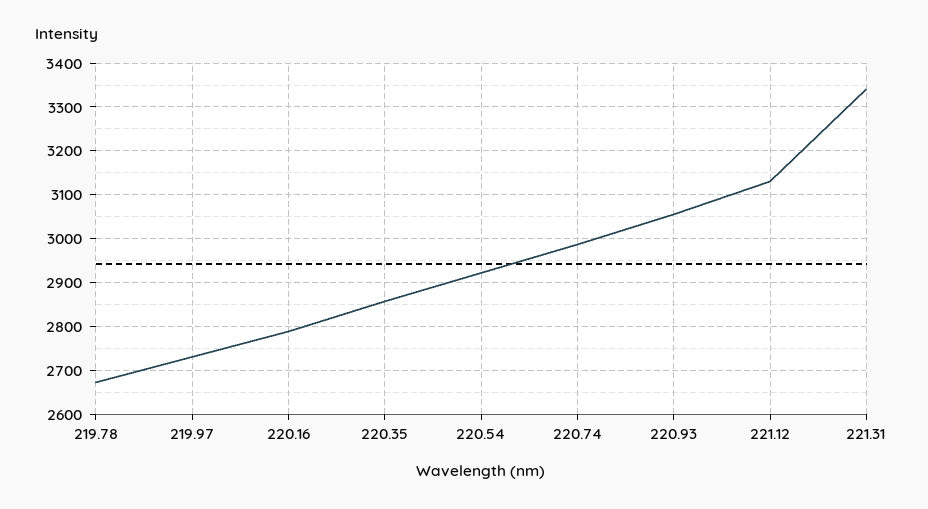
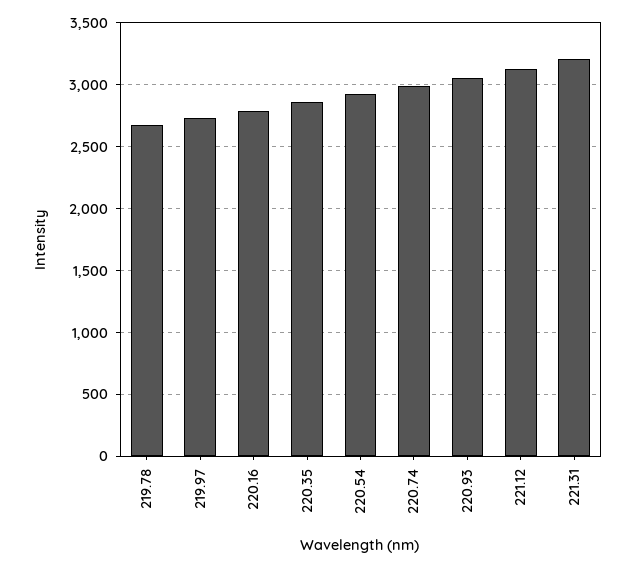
221.31: 3340 -> 3200

